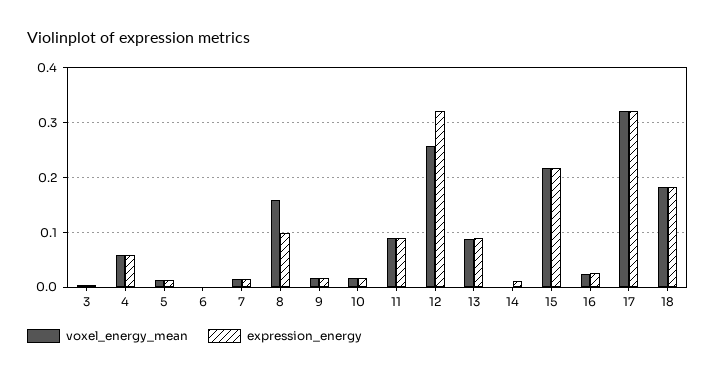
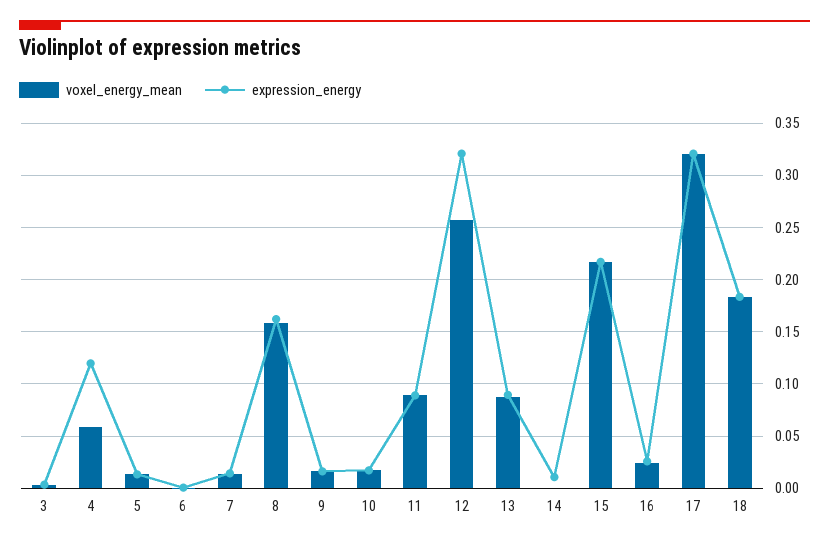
expression_energy, 4: 0.06 -> 0.12
expression_energy, 8: 0.1 -> 0.16

